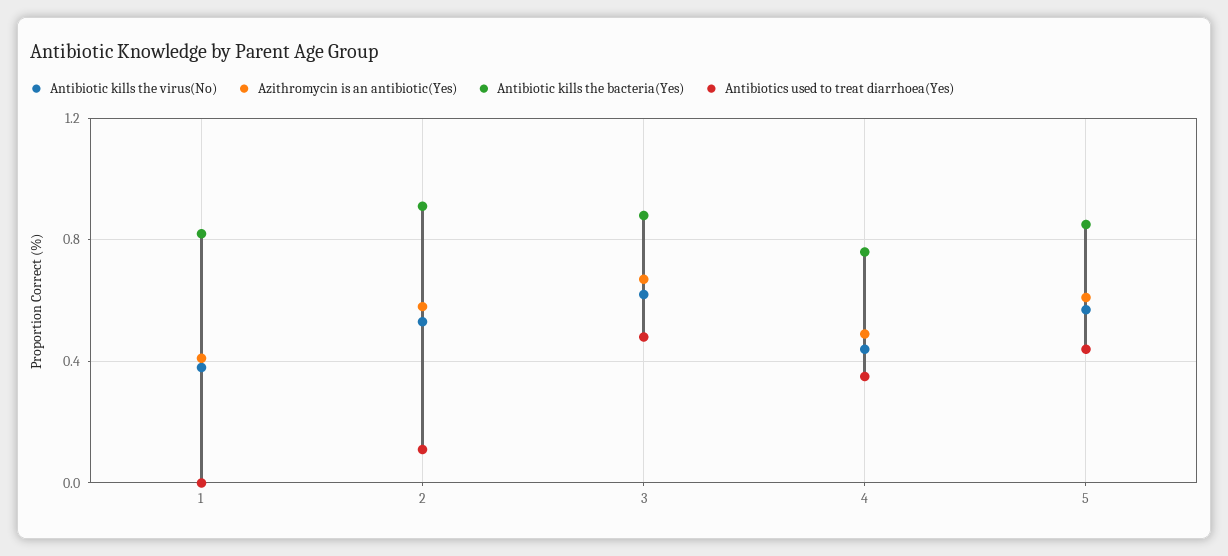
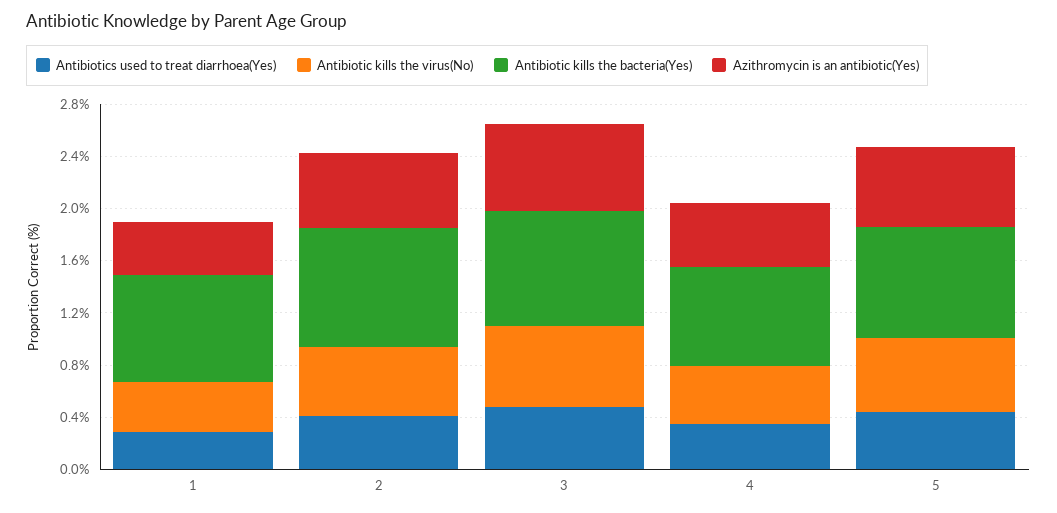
Antibiotics used to treat diarrhoea(Yes), 1: 0 -> 0.3
Antibiotics used to treat diarrhoea(Yes), 2: 0.1 -> 0.4

